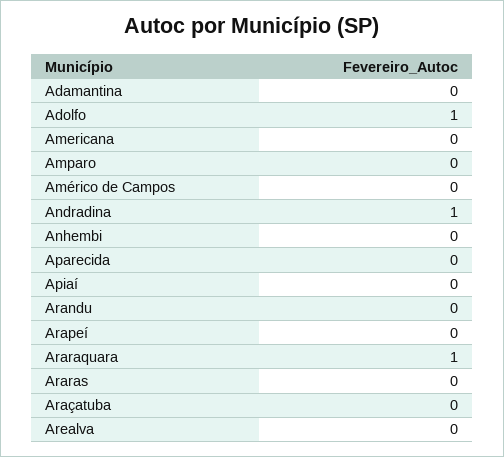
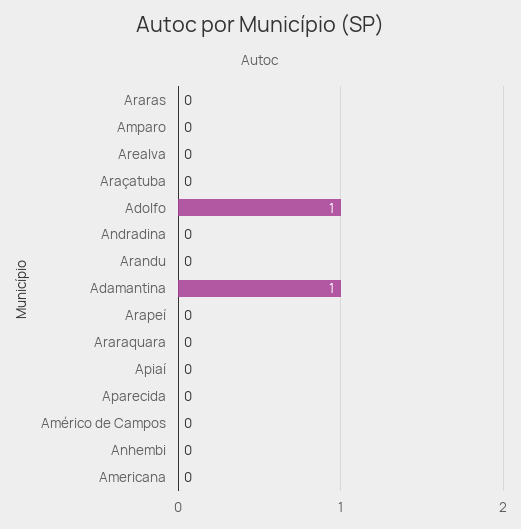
Adamantina: 0 -> 1
Andradina: 1 -> 0
Araraquara: 1 -> 0

